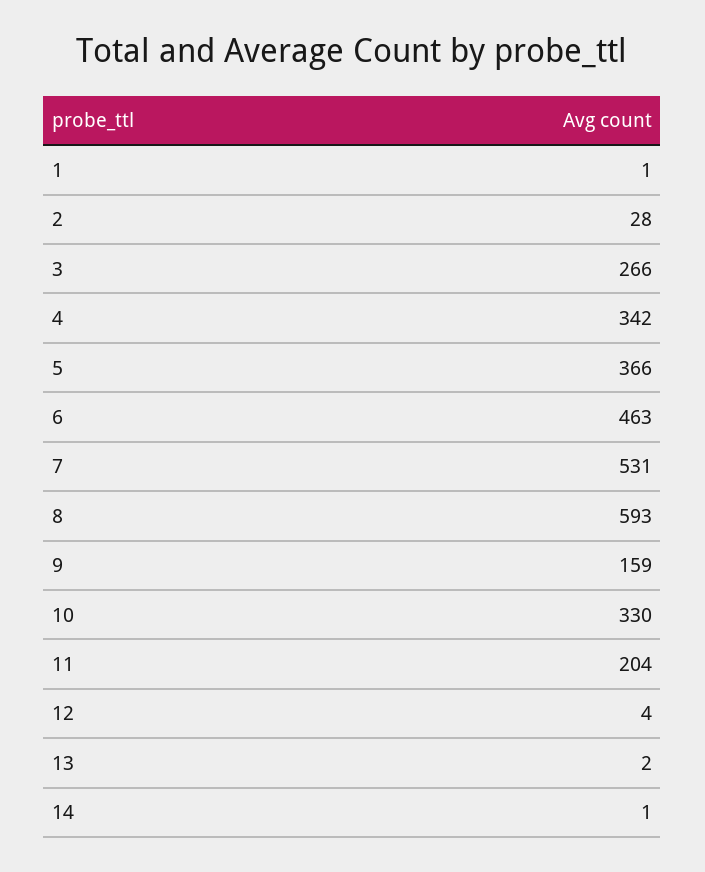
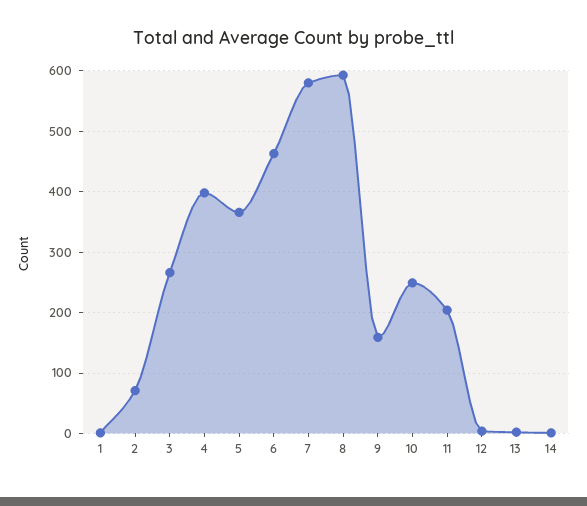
2: 28 -> 70
4: 342 -> 400
7: 531 -> 580
10: 330 -> 250

